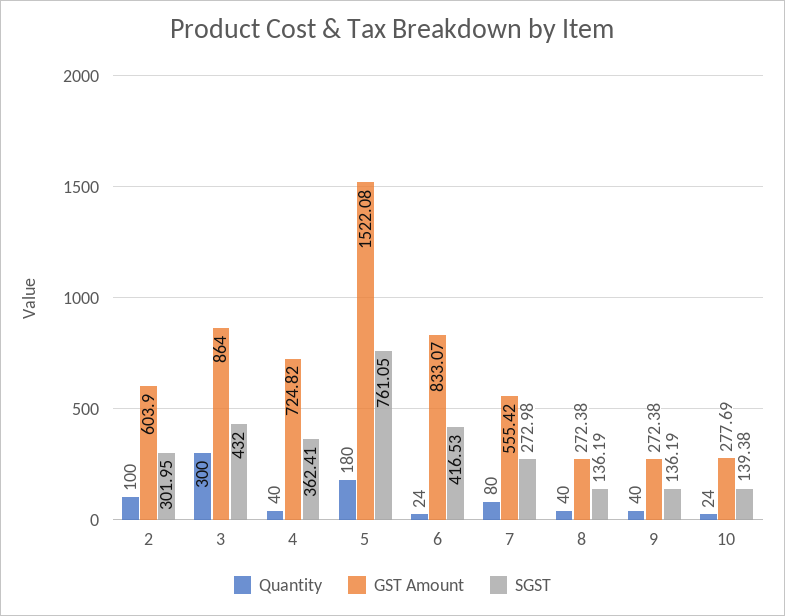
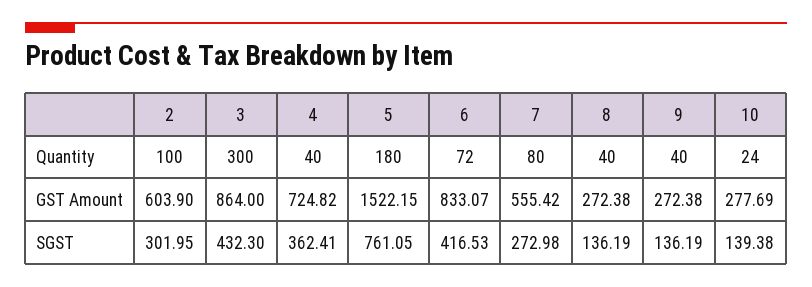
SGST, 3: 432 -> 432.3
GST Amount, 5: 1522.08 -> 1522.15
Quantity, 6: 24 -> 72

